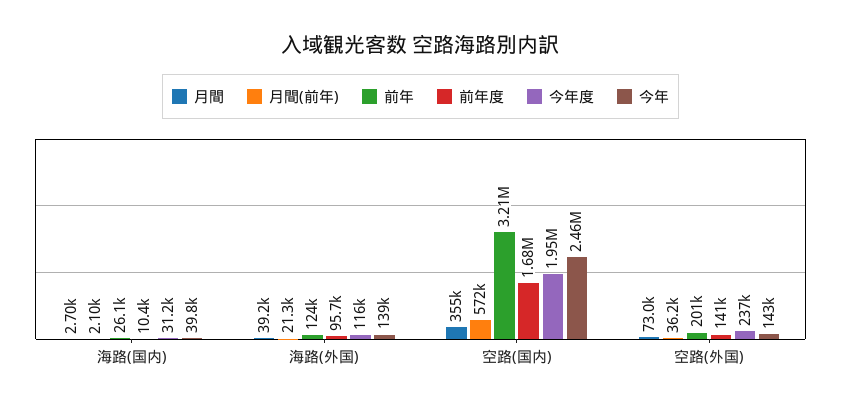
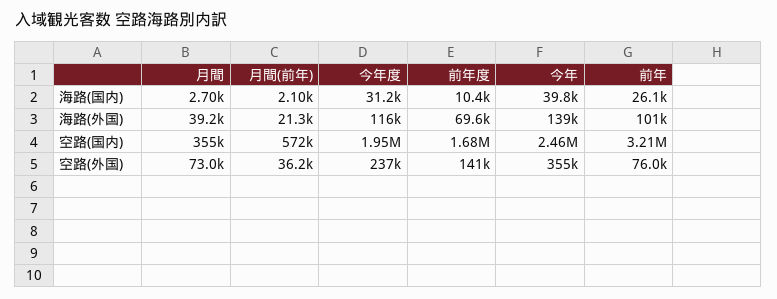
前年, 海路(外国): 124000 -> 101000
前年度, 海路(外国): 95700 -> 69600
前年, 空路(外国): 201000 -> 76000
今年, 空路(外国): 143000 -> 355000

